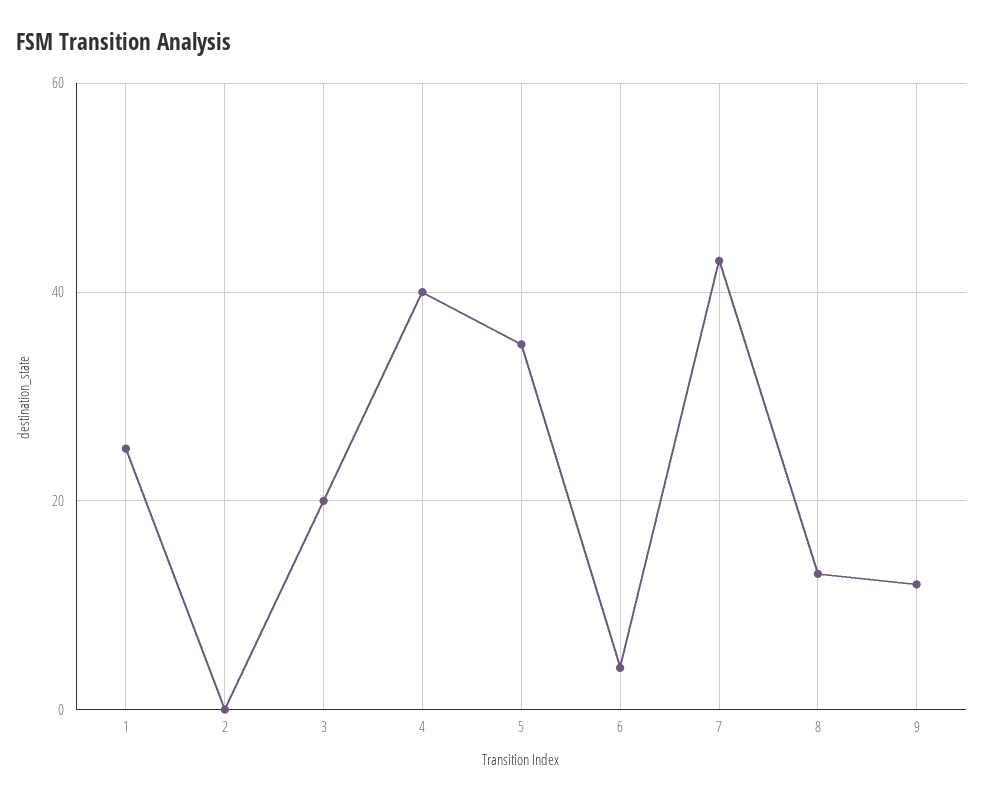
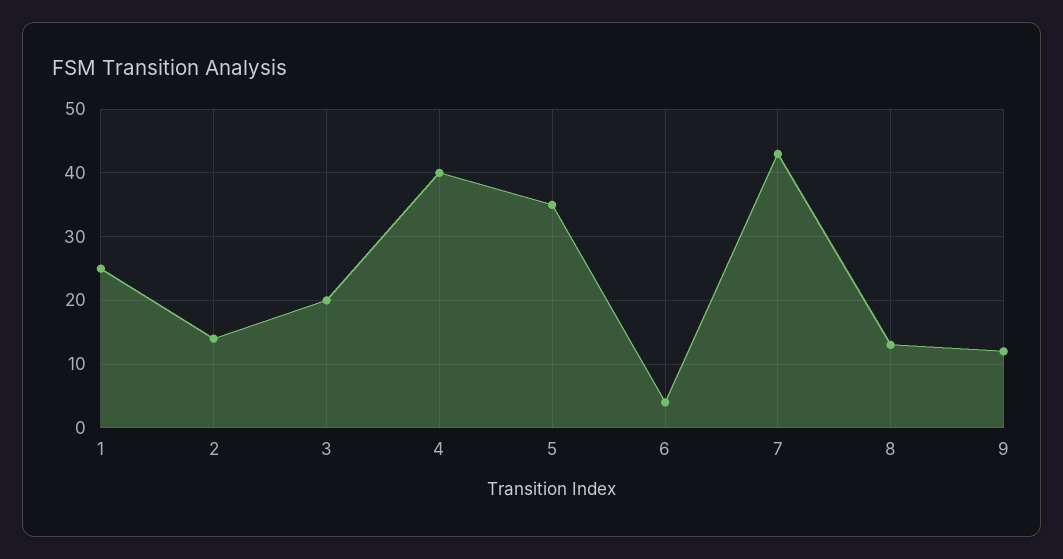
2: 0 -> 14

